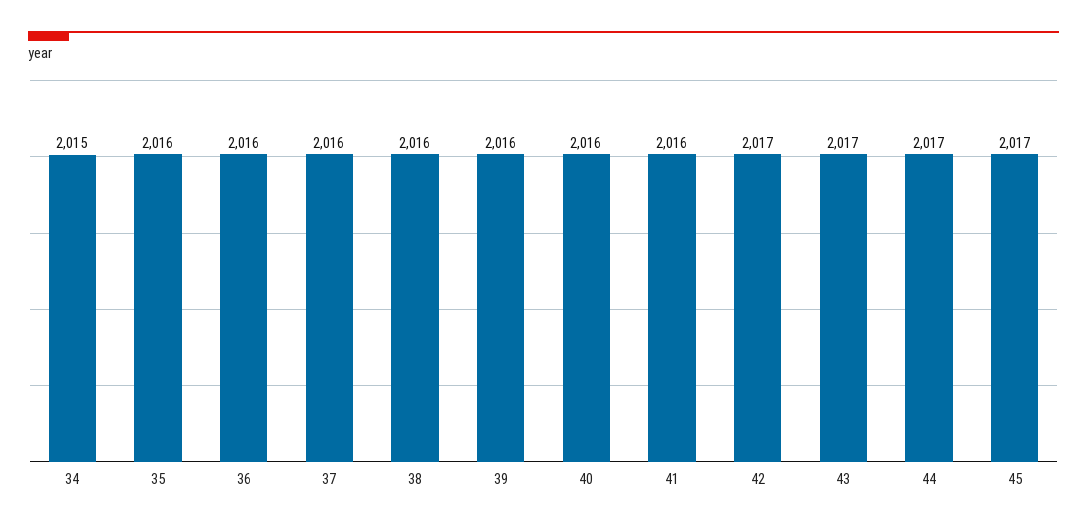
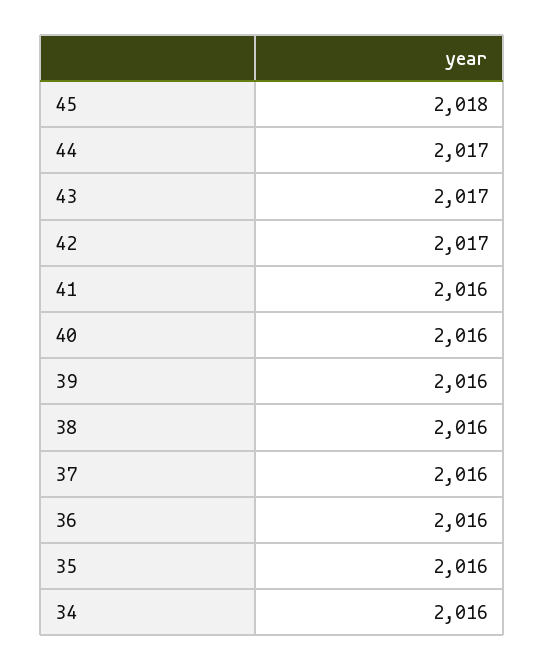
34: 2015 -> 2016
45: 2017 -> 2018

